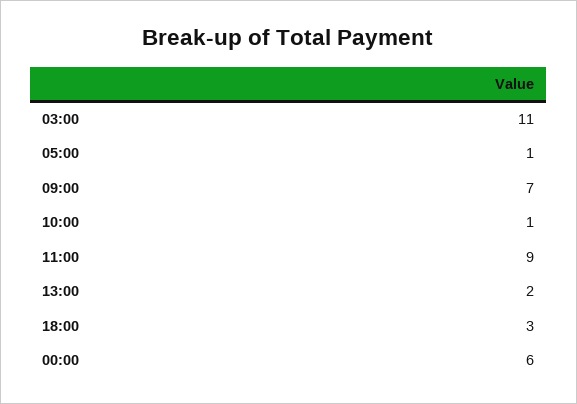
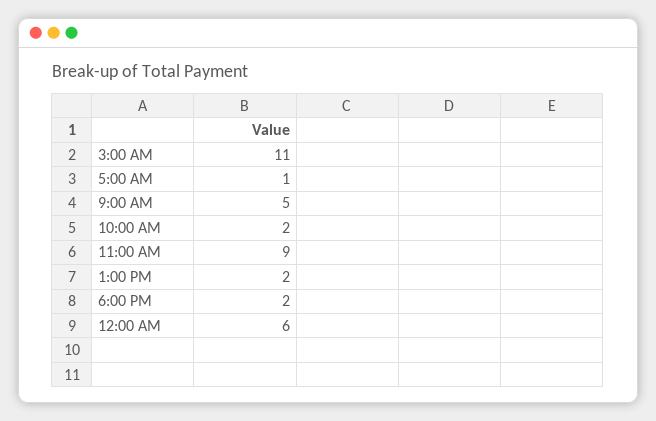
09:00: 7 -> 5
10:00: 1 -> 2
18:00: 3 -> 2

